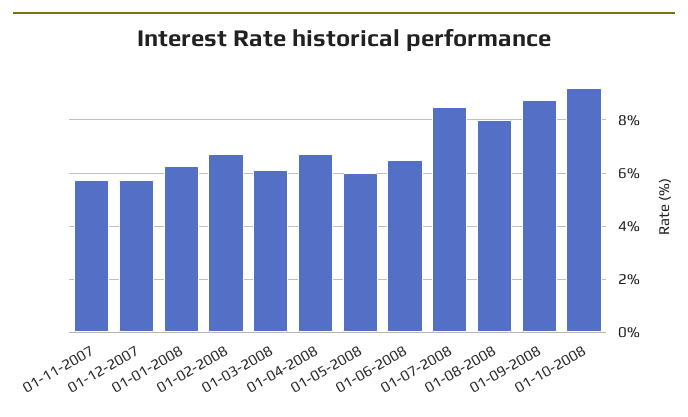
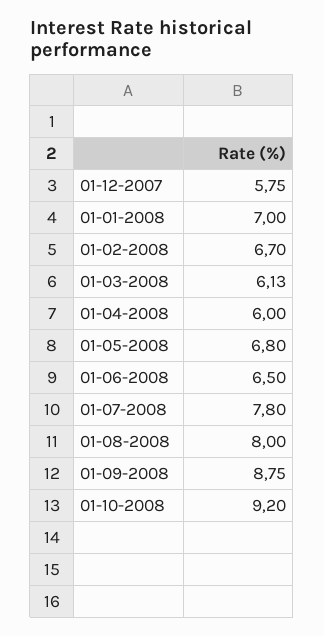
01-11-2007: 5.75 -> none
01-01-2008: 6.25 -> 7
01-04-2008: 6.75 -> 6
01-05-2008: 6 -> 6.8
01-07-2008: 8.5 -> 7.8

